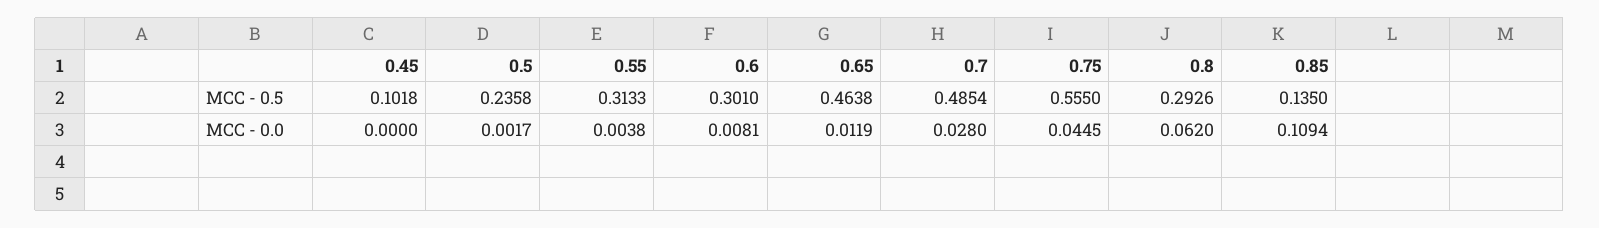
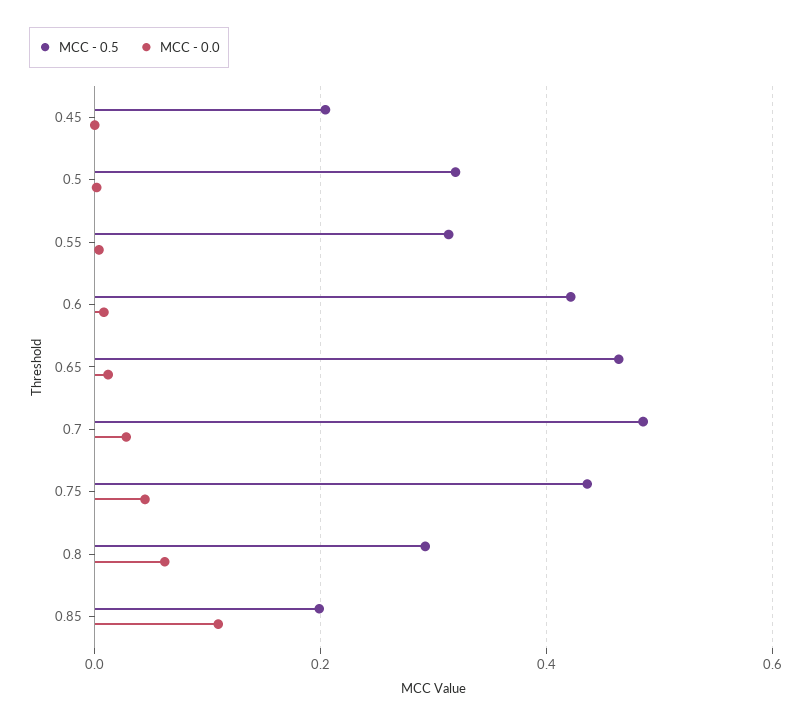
MCC - 0.5, 0.45: 0.1018 -> 0.2
MCC - 0.5, 0.5: 0.2358 -> 0.32
MCC - 0.5, 0.6: 0.301 -> 0.42
MCC - 0.5, 0.75: 0.555 -> 0.44
MCC - 0.5, 0.85: 0.135 -> 0.2

